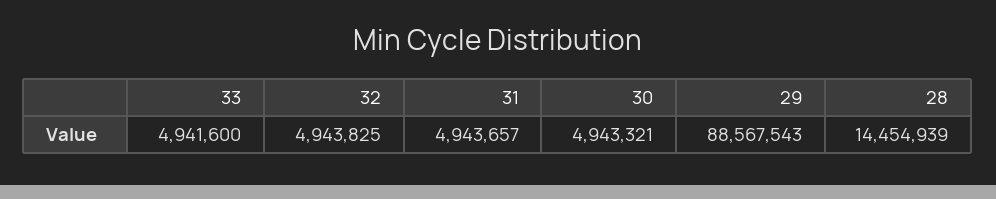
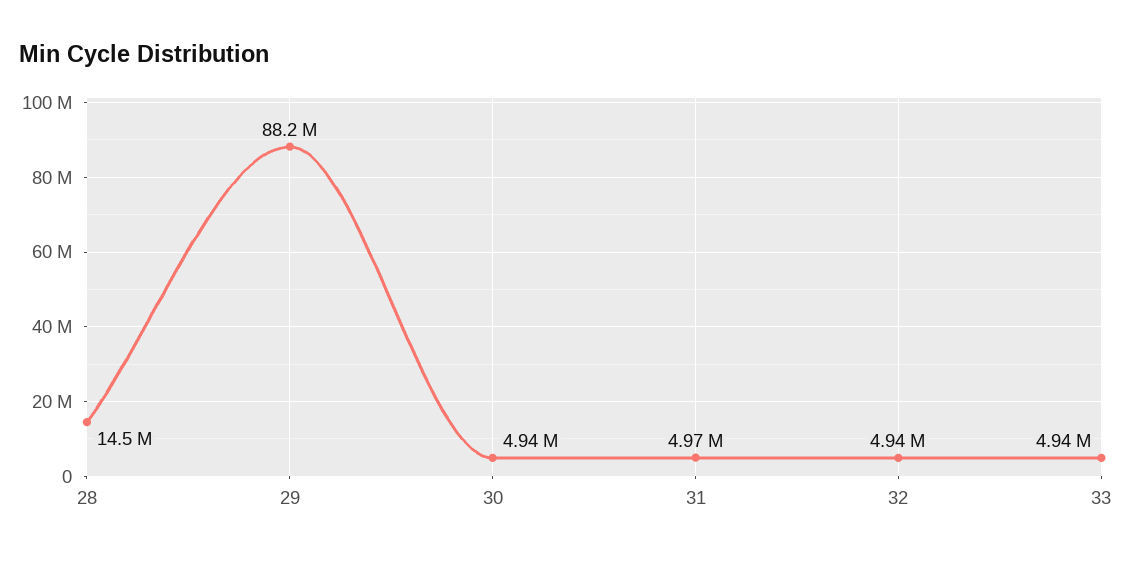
31: 4943657 -> 4970000
29: 88567543 -> 88200000

